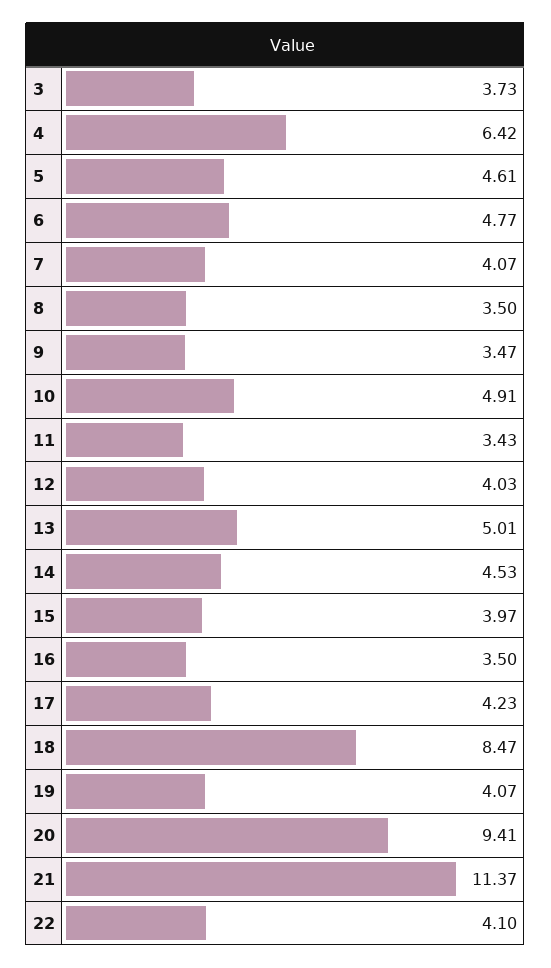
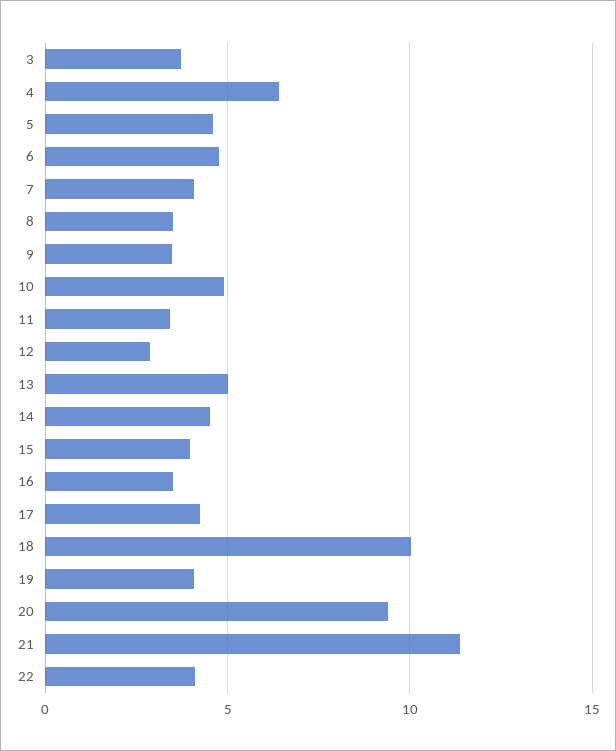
12: 4.03 -> 3
18: 8.47 -> 10

